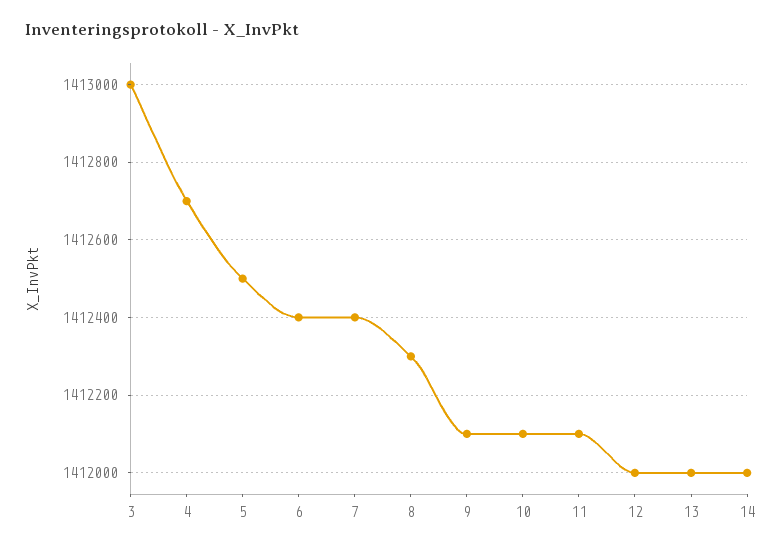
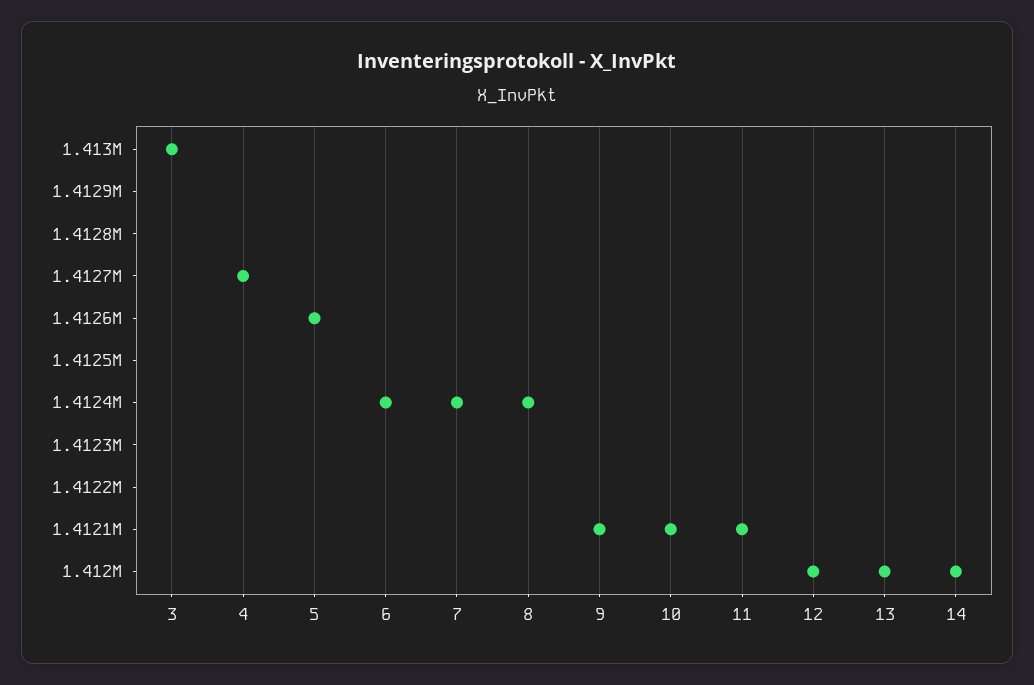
5: 1412500 -> 1412600
8: 1412300 -> 1412400

